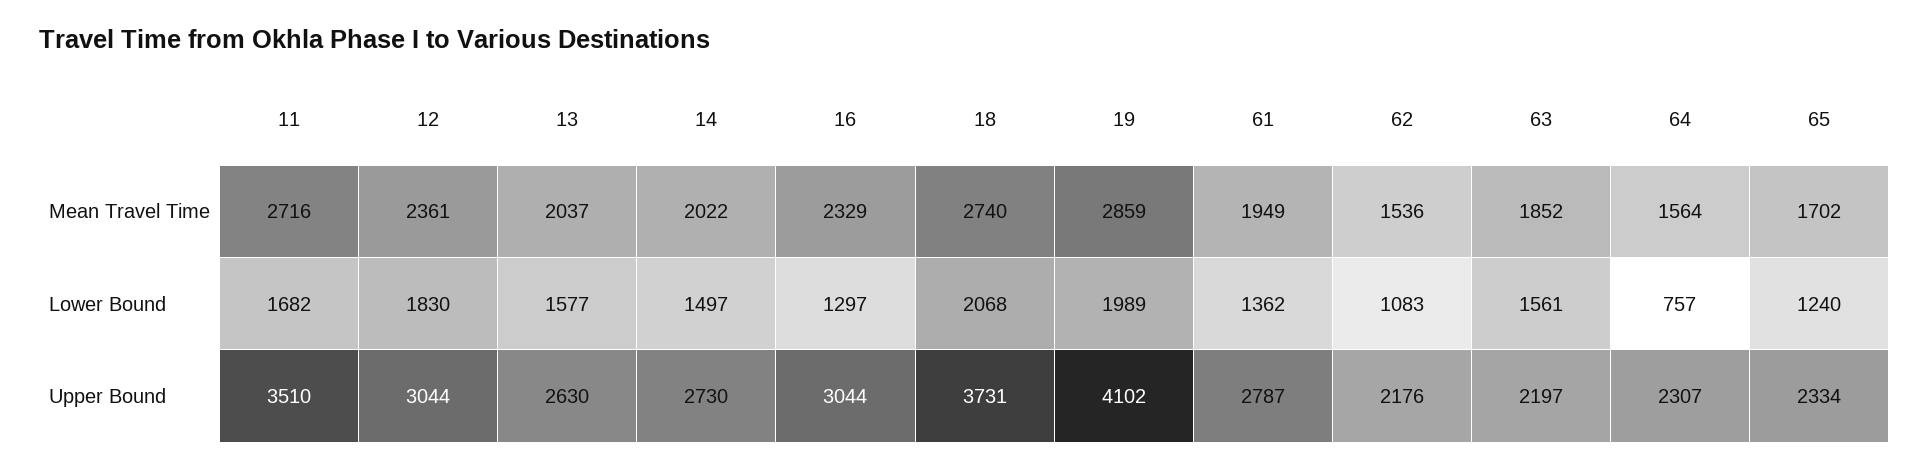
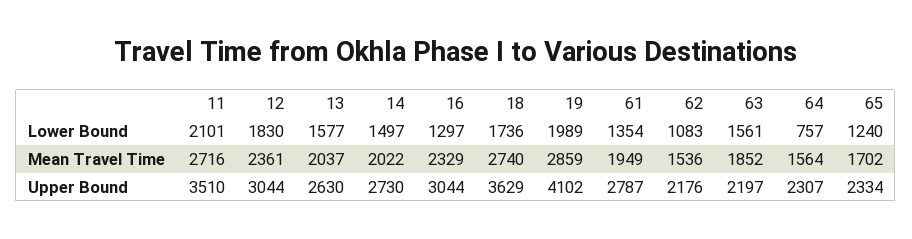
11, Lower Bound: 1682 -> 2101
18, Lower Bound: 2068 -> 1736
61, Lower Bound: 1362 -> 1354
18, Upper Bound: 3731 -> 3629

